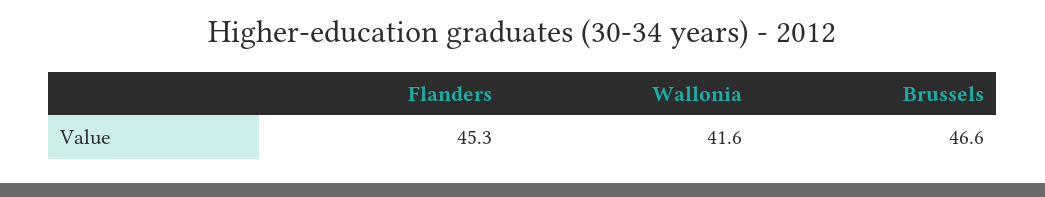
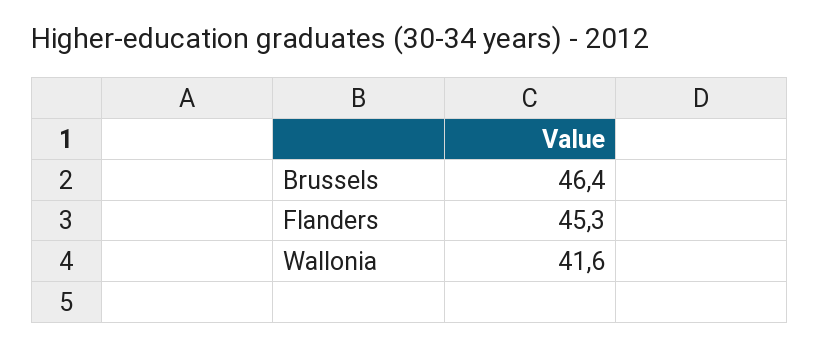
Brussels: 46.6 -> 46.4

